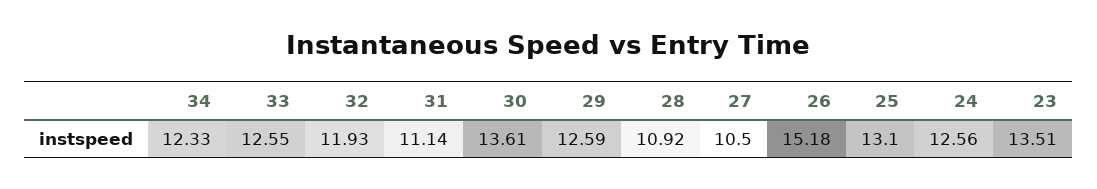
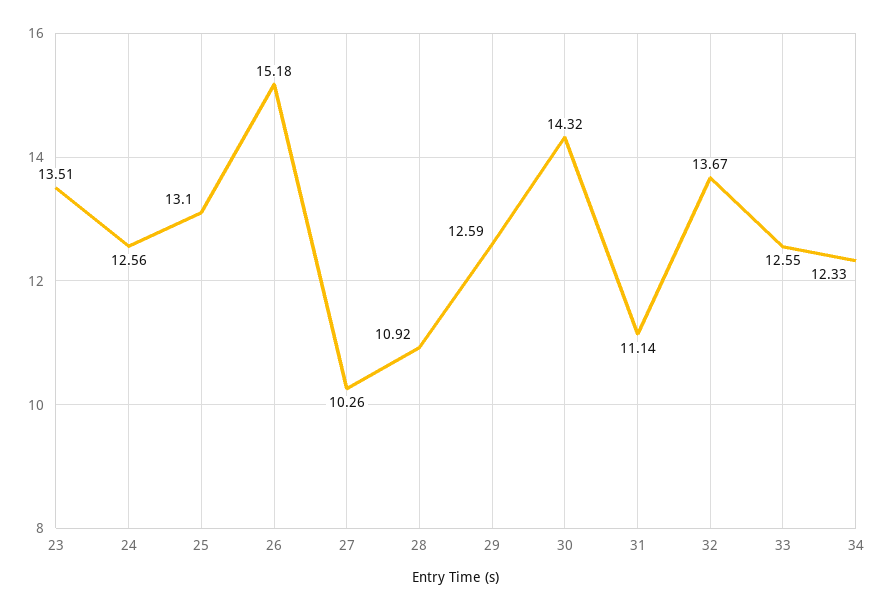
32: 11.93 -> 13.67
30: 13.61 -> 14.32
27: 10.5 -> 10.26

